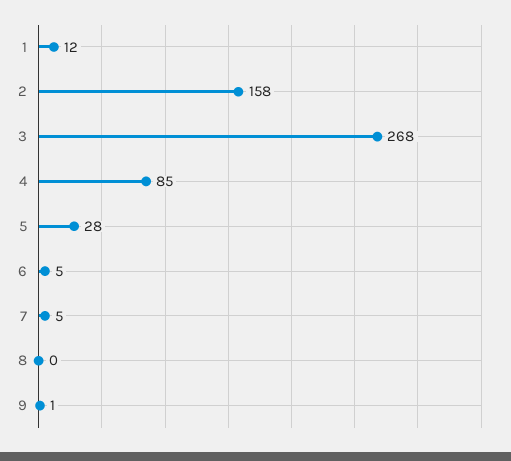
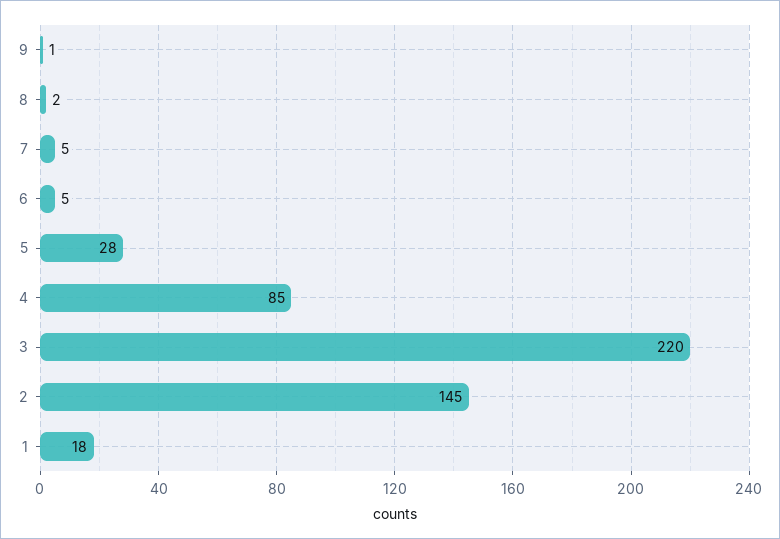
1: 12 -> 18
2: 158 -> 145
3: 268 -> 220
8: 0 -> 2

